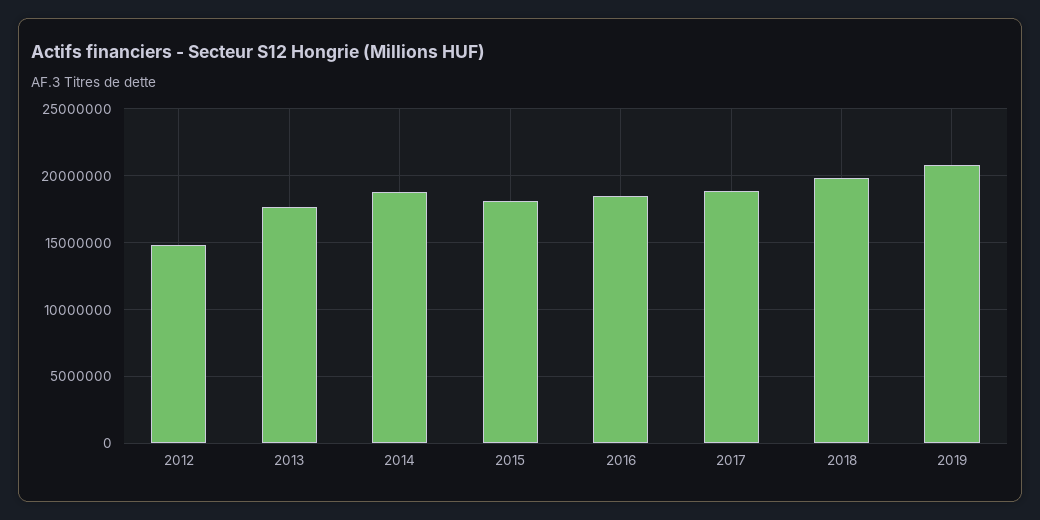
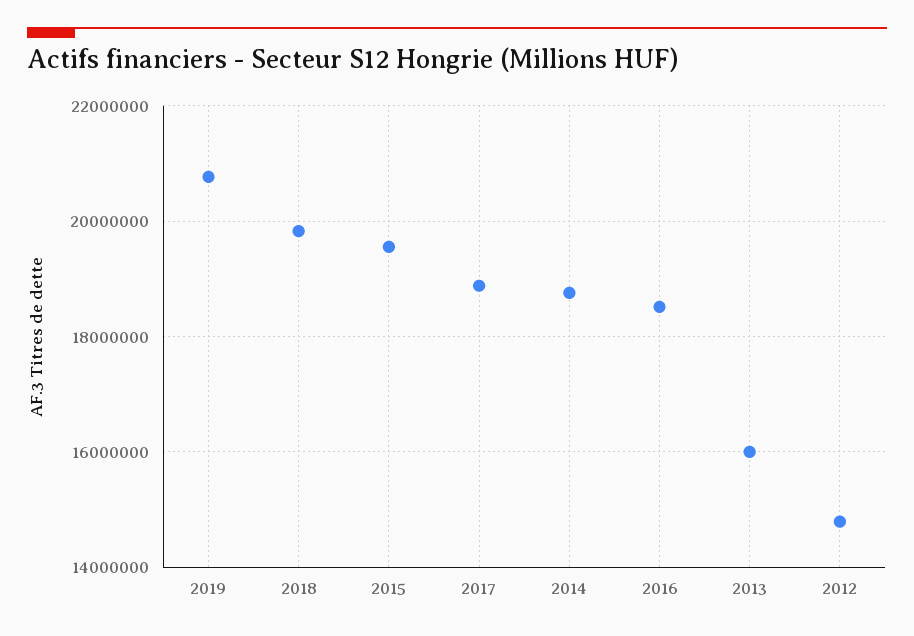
2013: 17500000 -> 16000000
2015: 18000000 -> 19600000

